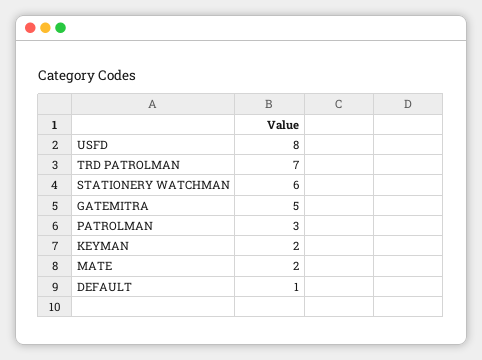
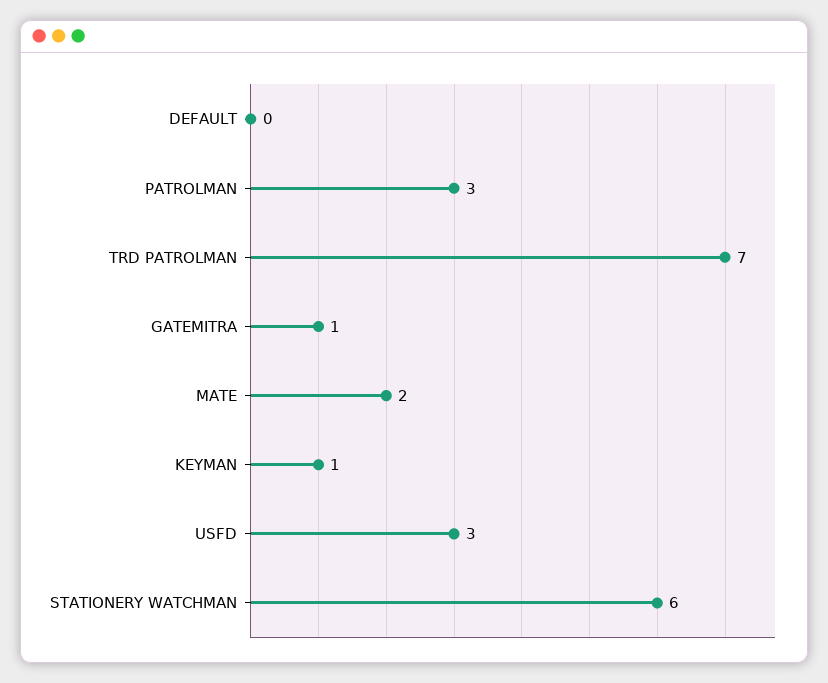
USFD: 8 -> 3
GATEMITRA: 5 -> 1
KEYMAN: 2 -> 1
DEFAULT: 1 -> 0

